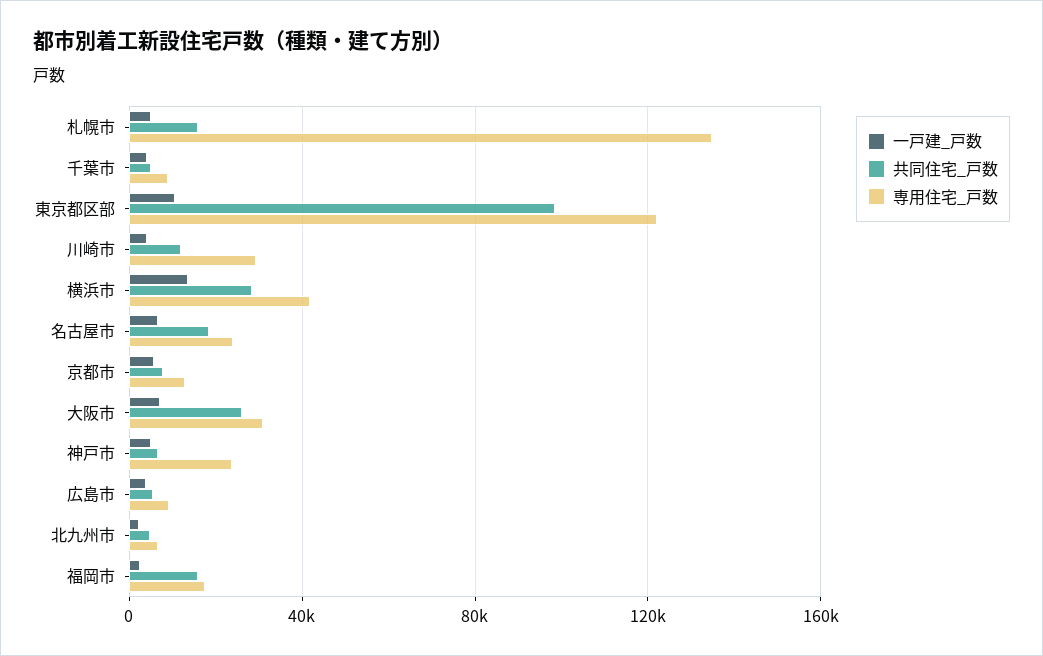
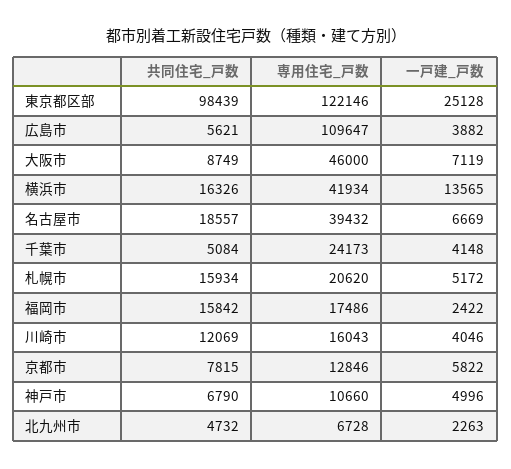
専用住宅_戸数, 札幌市: 135000 -> 20620
専用住宅_戸数, 千葉市: 10000 -> 24173
一戸建_戸数, 東京都区部: 10000 -> 25128
専用住宅_戸数, 川崎市: 30000 -> 16043
共同住宅_戸数, 横浜市: 30000 -> 16326
専用住宅_戸数, 名古屋市: 25000 -> 39432
共同住宅_戸数, 大阪市: 25000 -> 8749
専用住宅_戸数, 大阪市: 30000 -> 46000
専用住宅_戸数, 神戸市: 25000 -> 10660
専用住宅_戸数, 広島市: 10000 -> 109647

